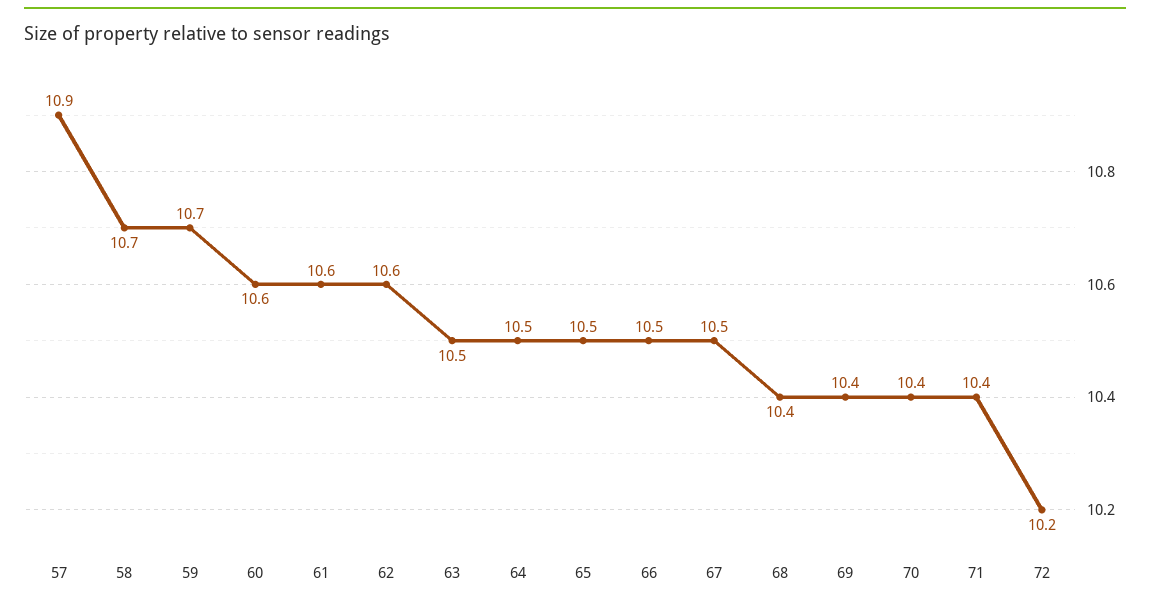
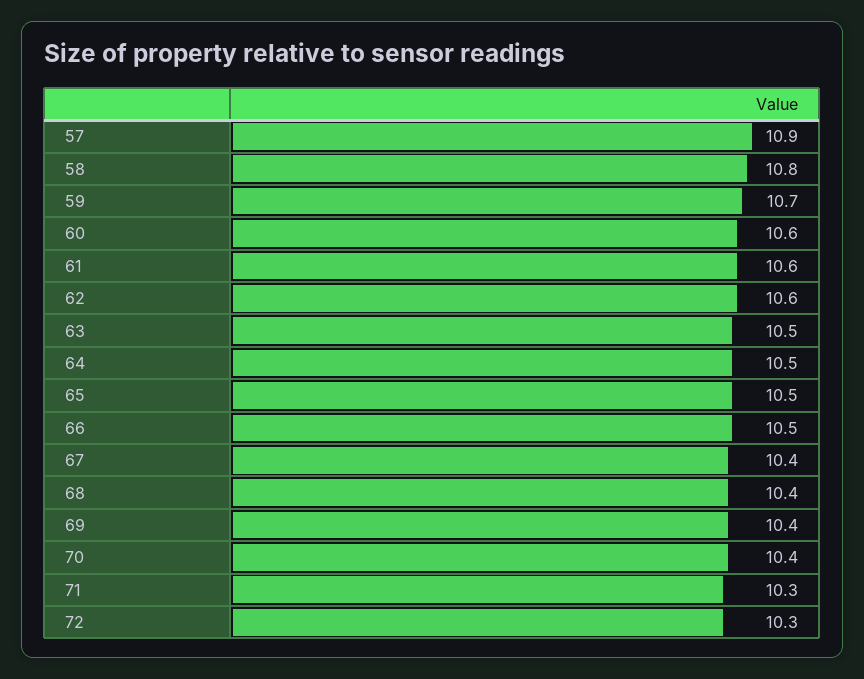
58: 10.7 -> 10.8
67: 10.5 -> 10.4
71: 10.4 -> 10.3
72: 10.2 -> 10.3

